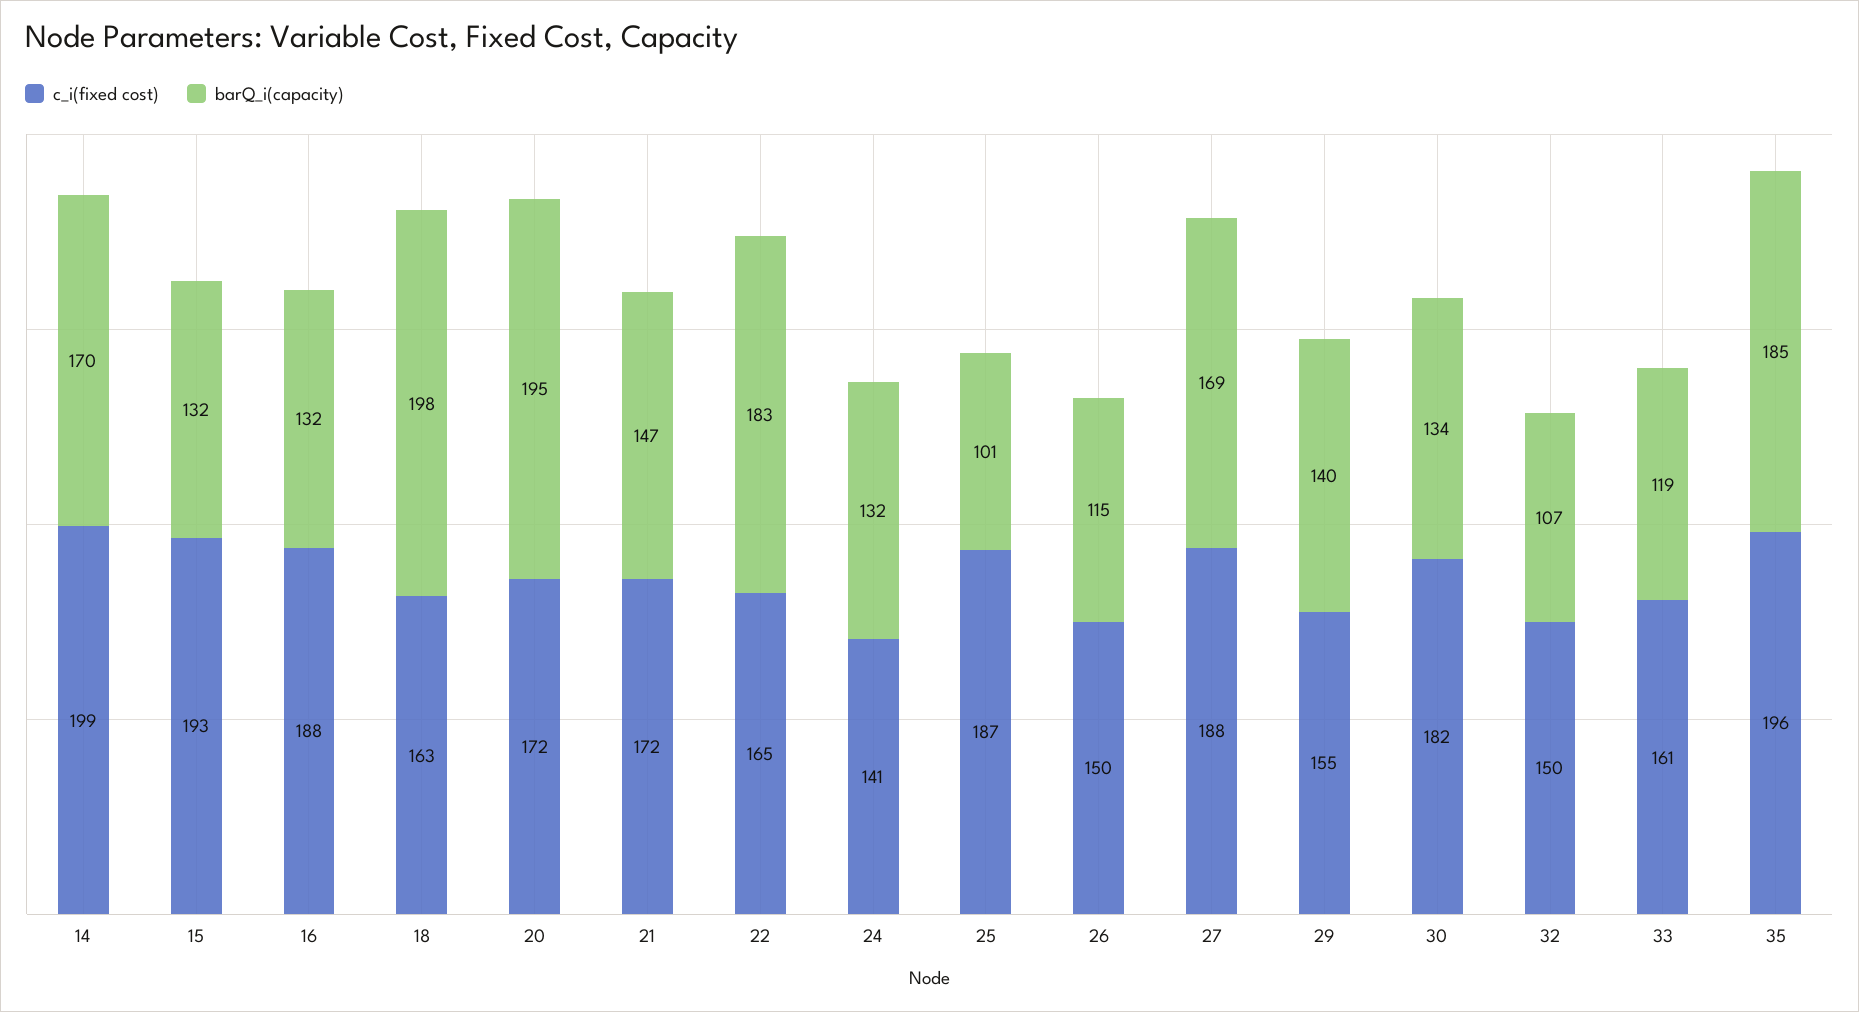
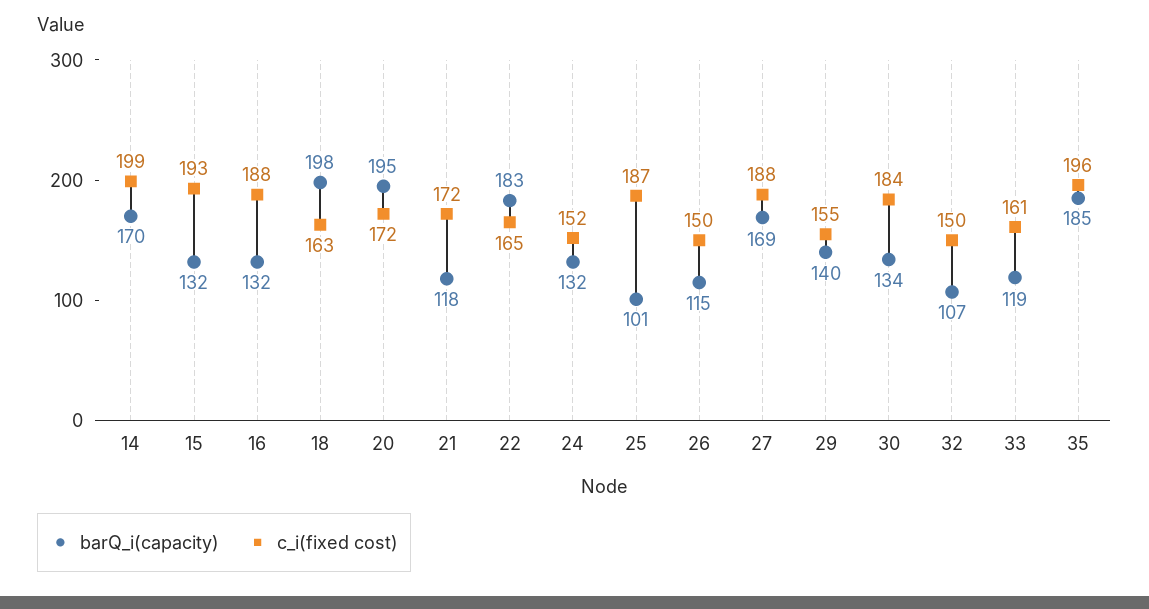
barQ_i(capacity), 21: 147 -> 118
c_i(fixed cost), 24: 141 -> 152
c_i(fixed cost), 30: 182 -> 184

